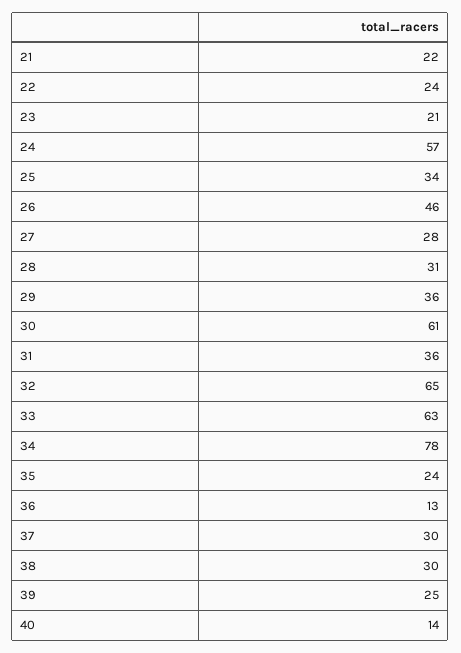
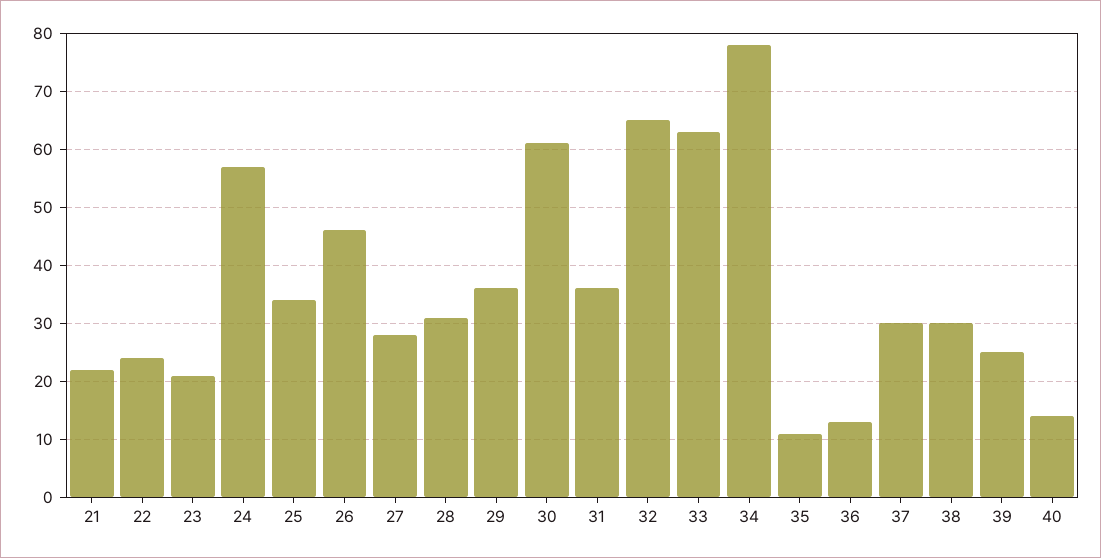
35: 24 -> 10

